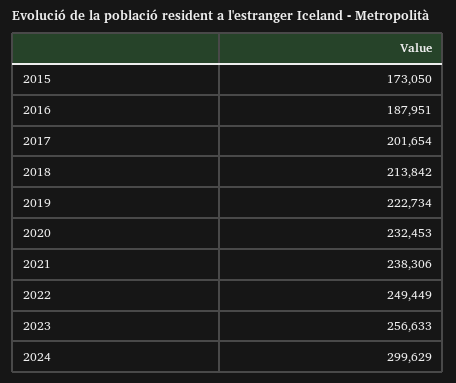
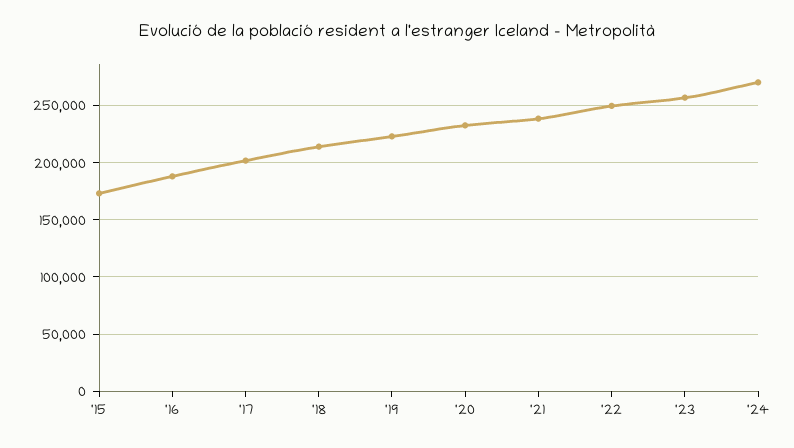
2024: 299629 -> 270000

